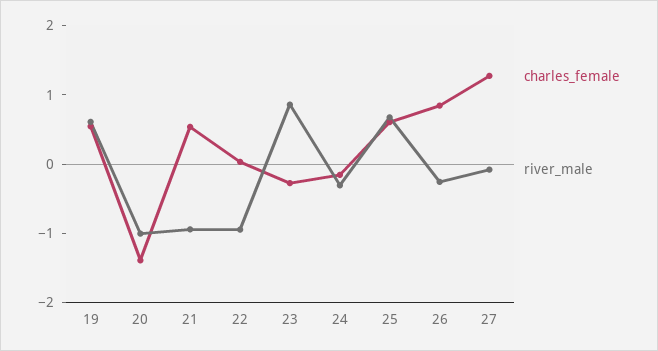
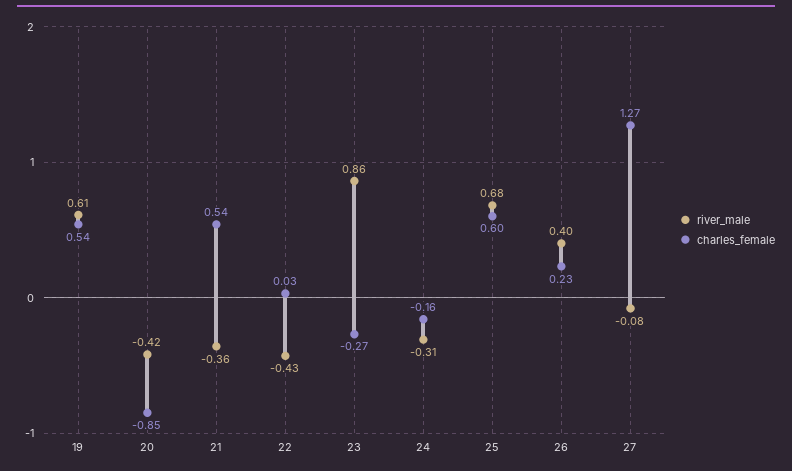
charles_female, 20: -1.4 -> -0.85
river_male, 20: -1 -> -0.42
river_male, 21: -1 -> -0.36
river_male, 22: -1 -> -0.43
charles_female, 26: 0.8 -> 0.23
river_male, 26: -0.2 -> 0.4

